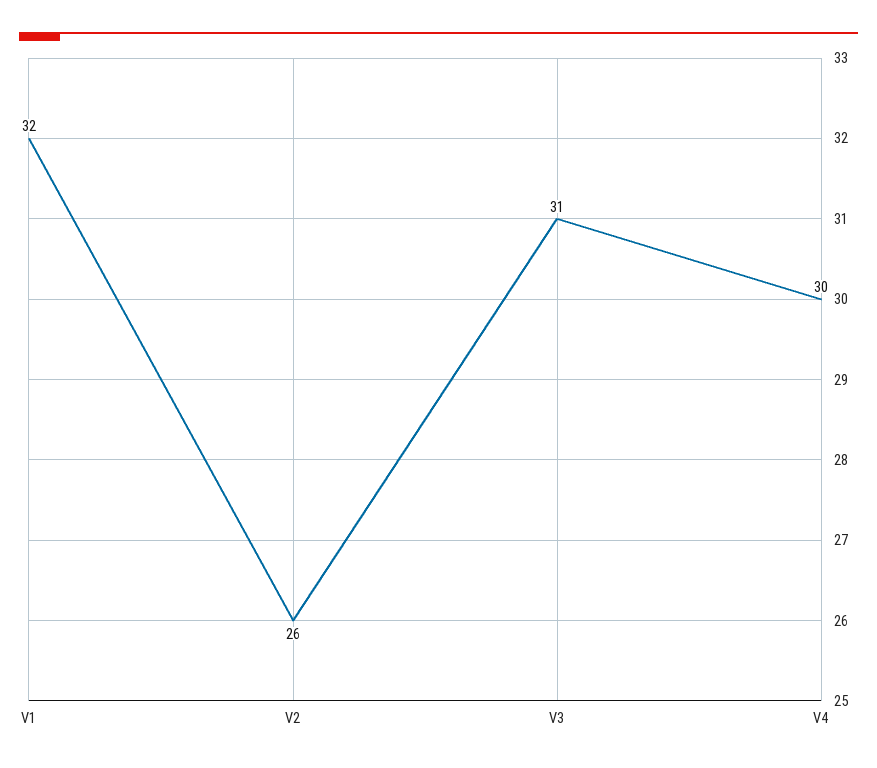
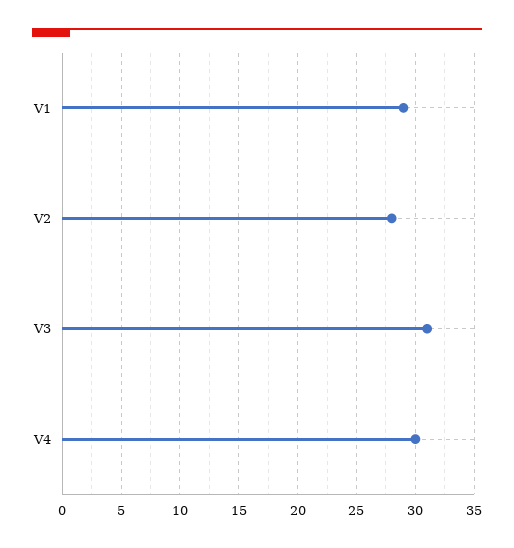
V1: 32 -> 29
V2: 26 -> 28

